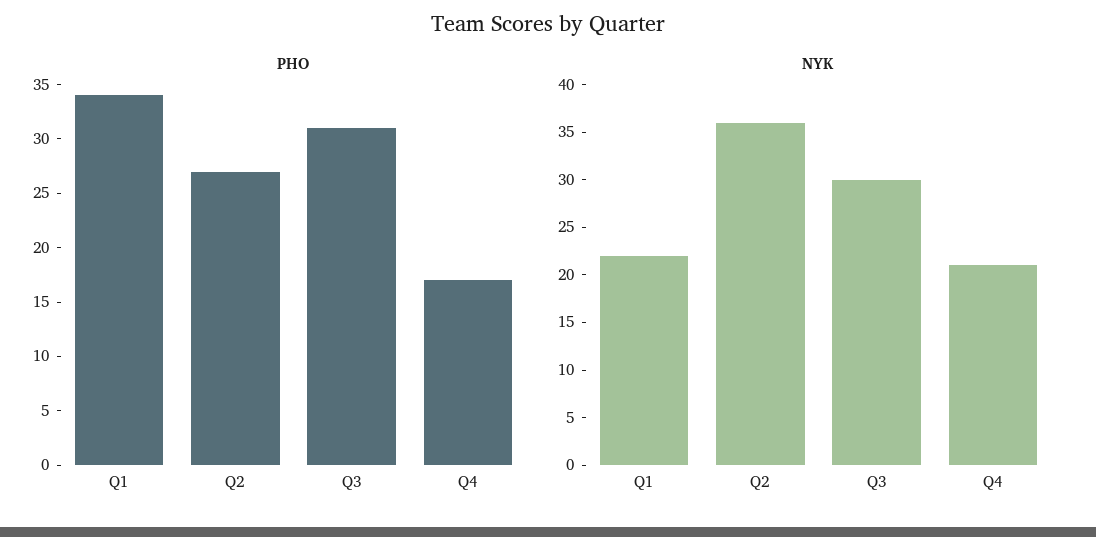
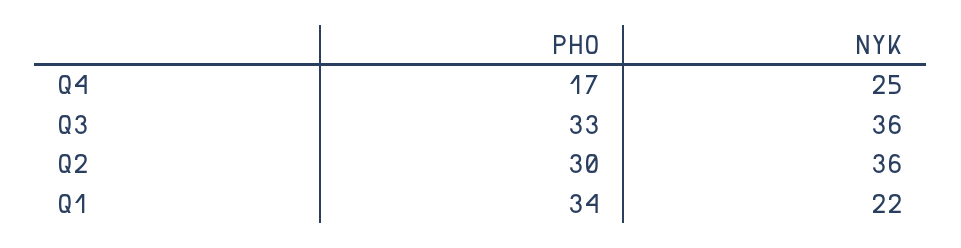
PHO, Q2: 27 -> 30
PHO, Q3: 31 -> 33
NYK, Q3: 30 -> 36
NYK, Q4: 21 -> 25

